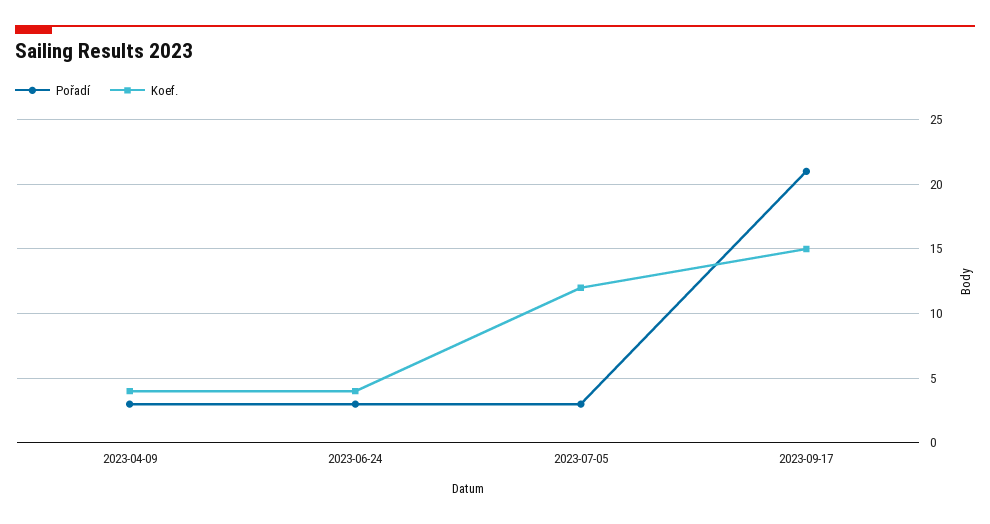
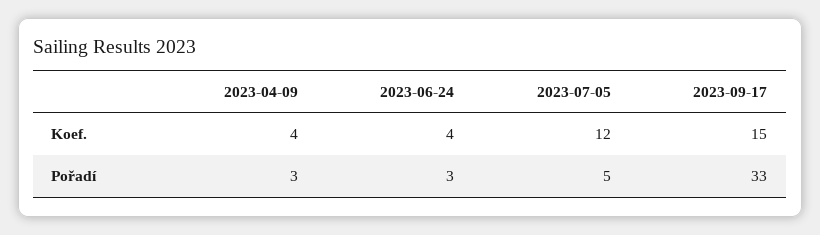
Pořadí, 2023-07-05: 3 -> 5
Pořadí, 2023-09-17: 21 -> 33

